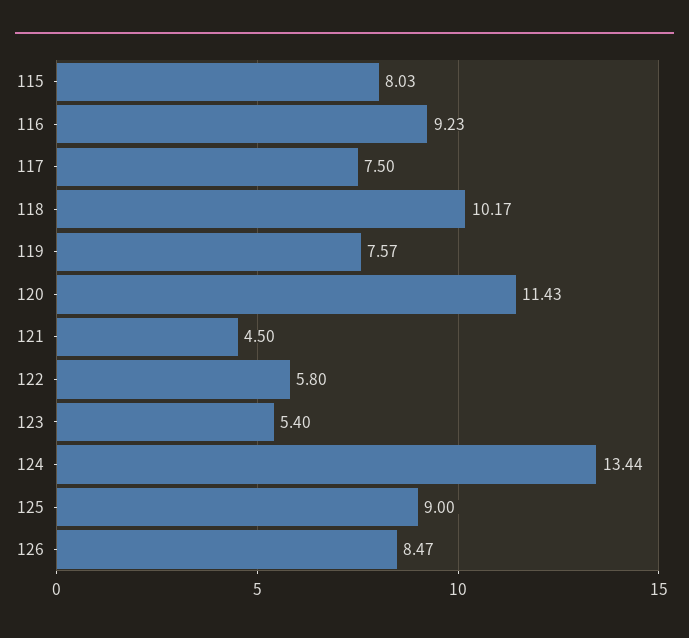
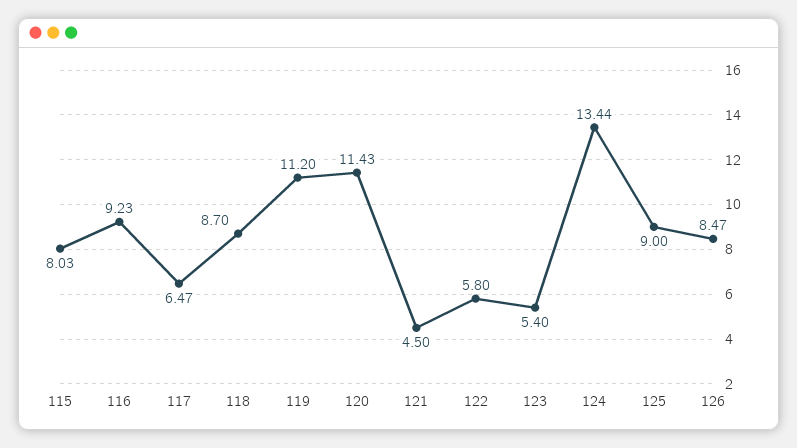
117: 7.5 -> 6.47
118: 10.17 -> 8.7
119: 7.57 -> 11.2

